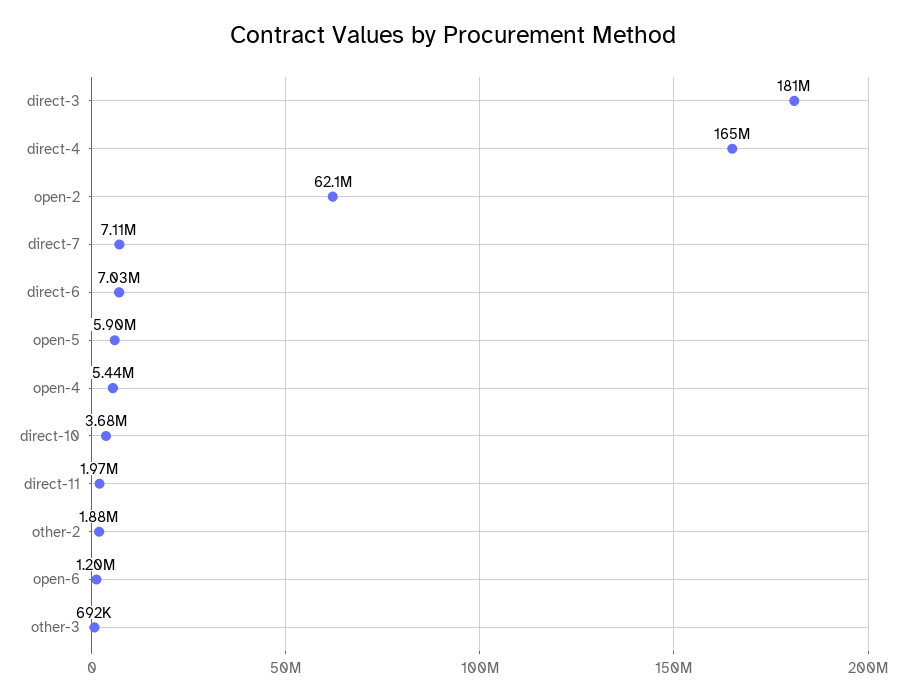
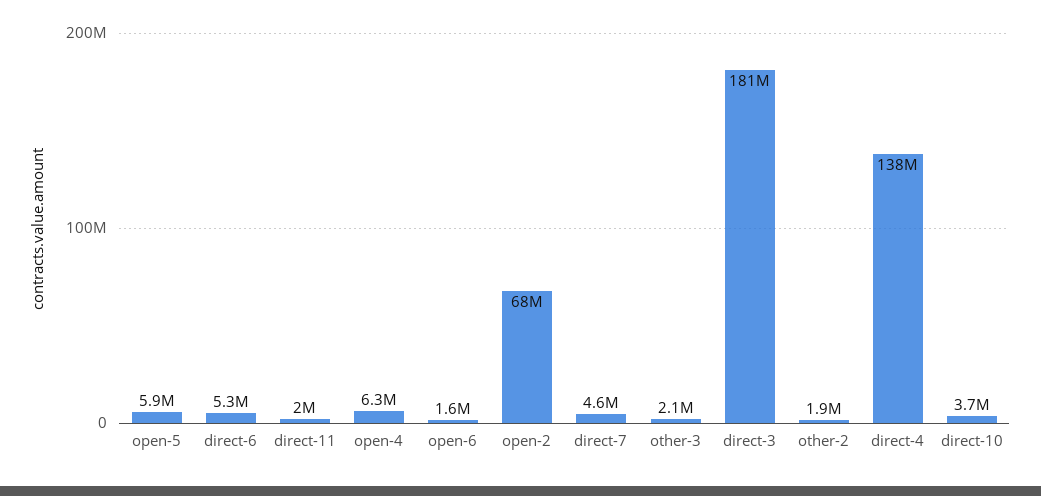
direct-4: 165000000 -> 138000000
open-2: 62100000 -> 68000000
direct-7: 7110000 -> 4600000
direct-6: 7030000 -> 5300000
open-4: 5440000 -> 6300000
open-6: 1200000 -> 1600000
other-3: 692000 -> 2100000

